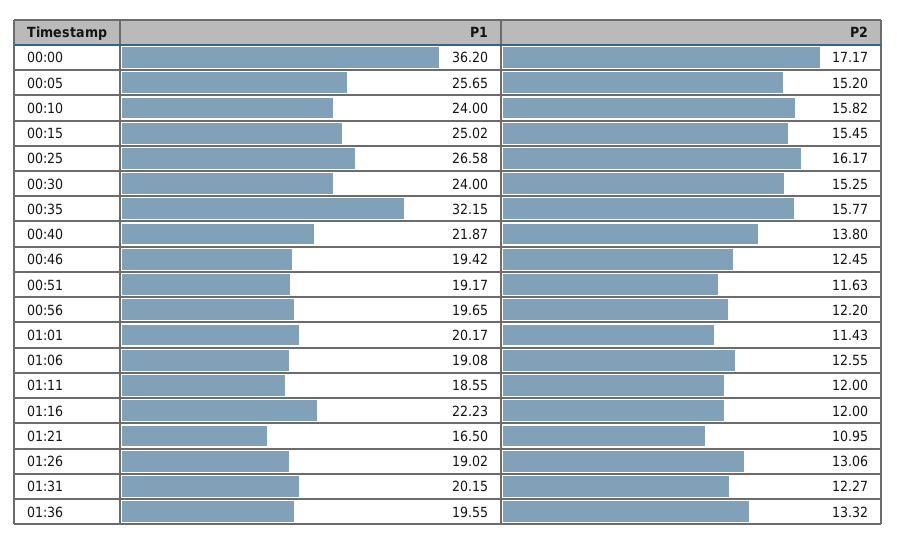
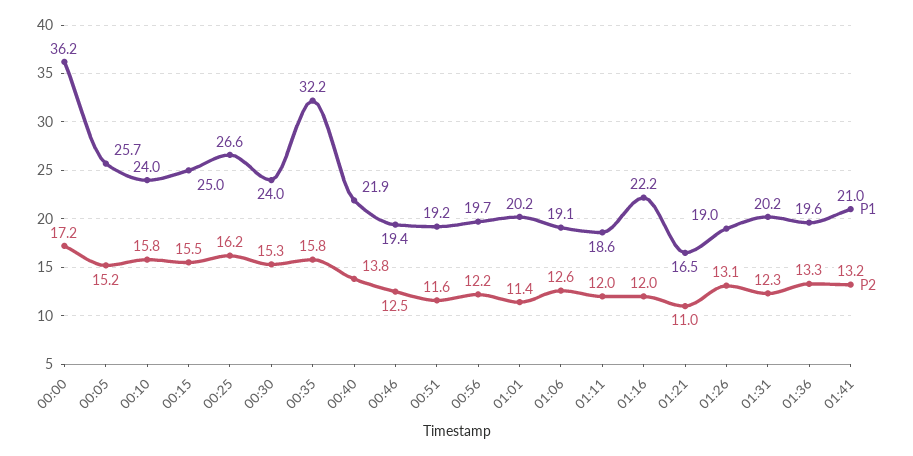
P1, 01:41: none -> 21
P2, 01:41: none -> 13.2

